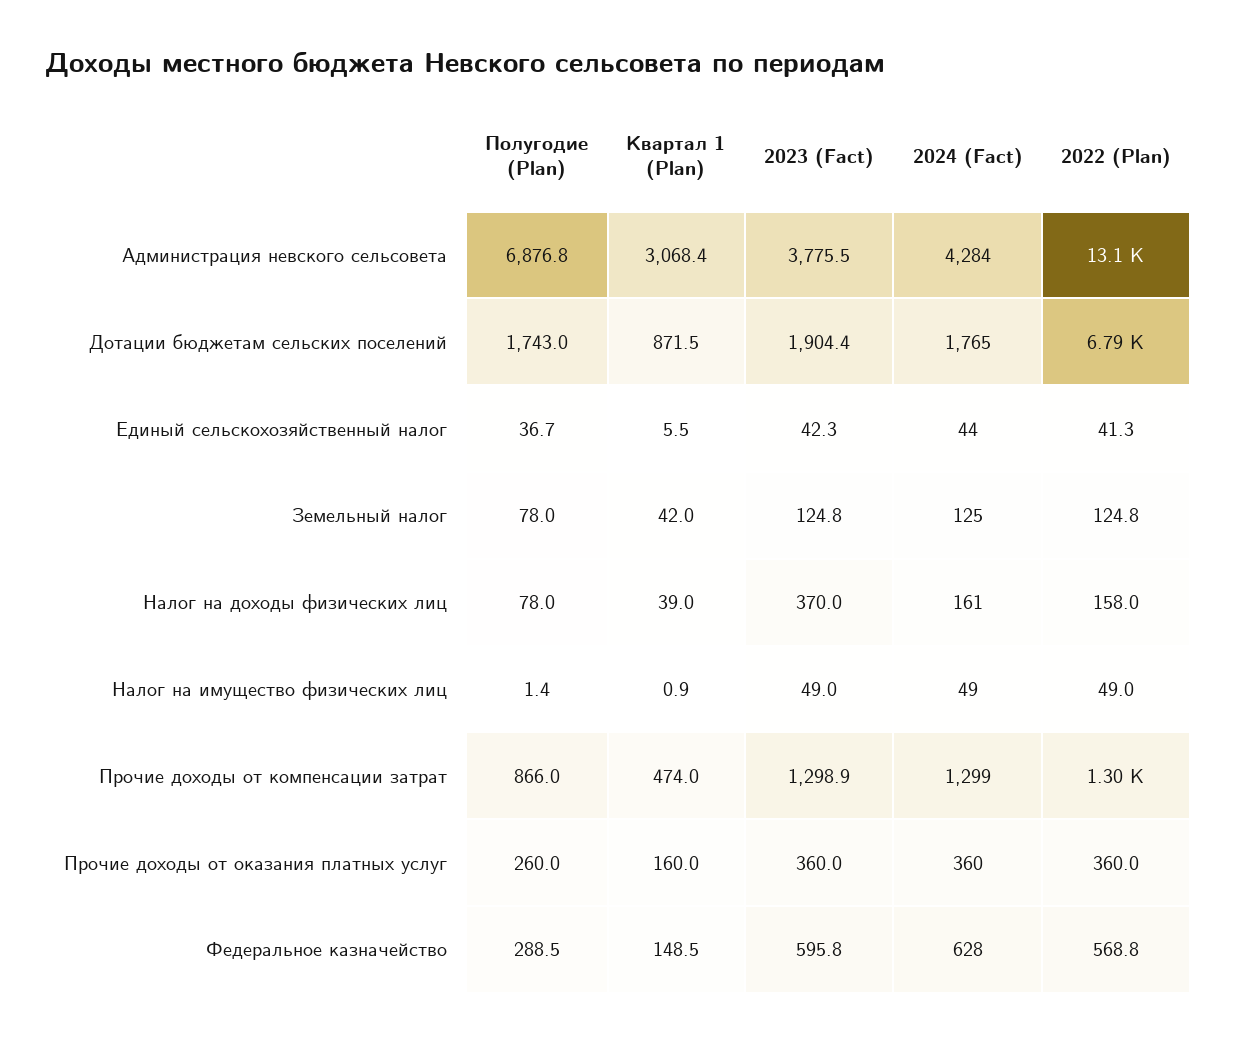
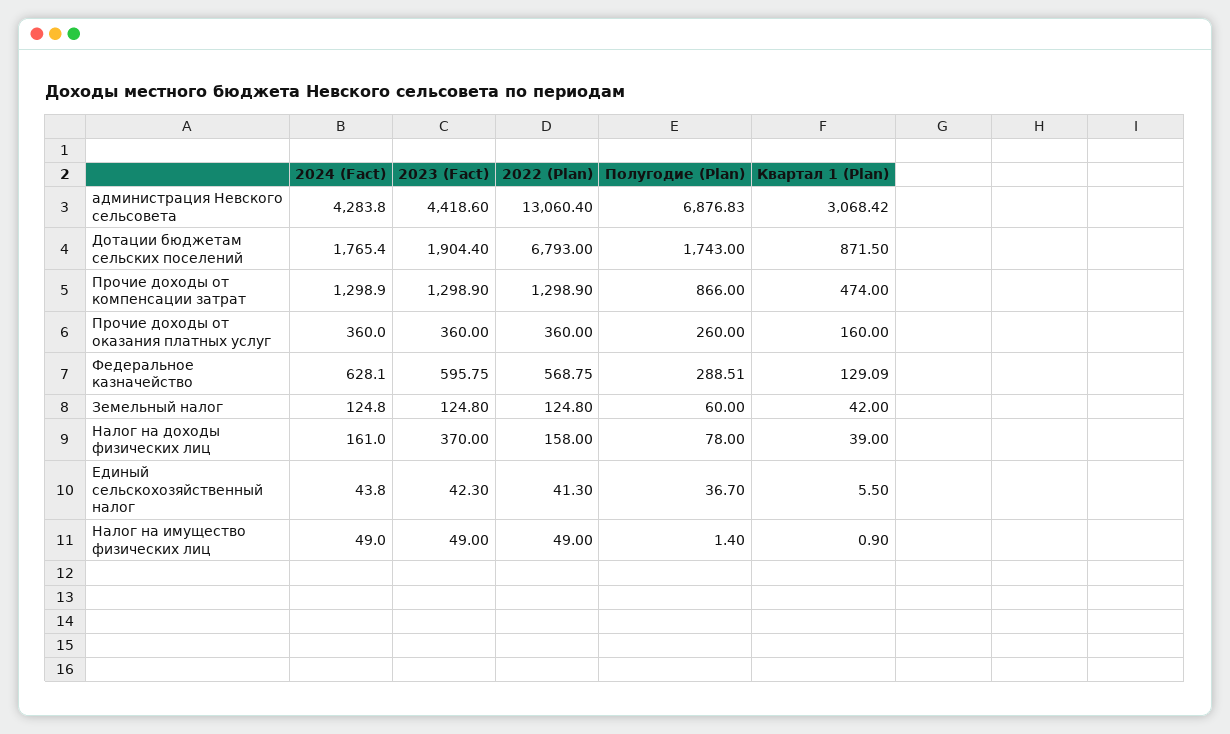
2023 (Fact), Администрация невского сельсовета: 3775.5 -> 4418.6
Полугодие (Plan), Земельный налог: 78 -> 60
Квартал 1 (Plan), Федеральное казначейство: 148.5 -> 129.09

